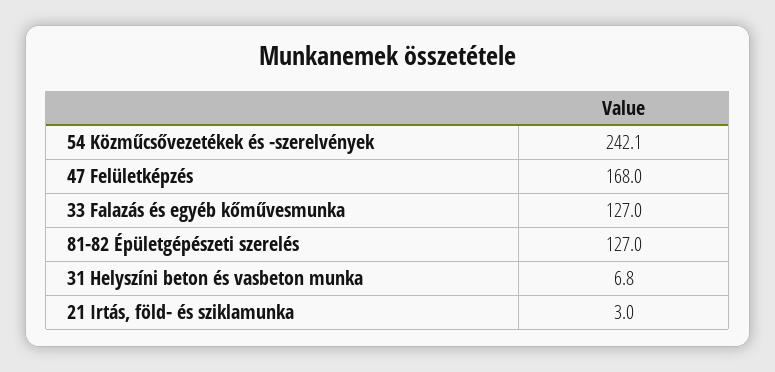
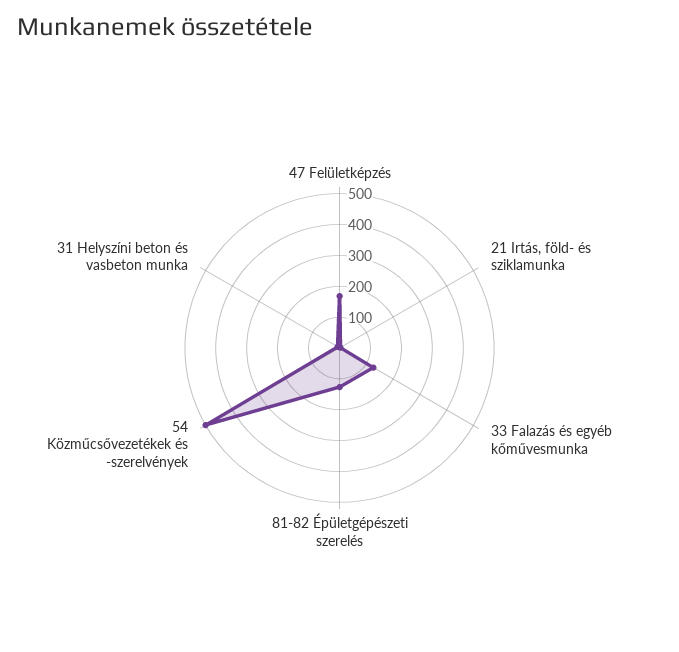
54 Közműcsővezetékek és -szerelvények: 242.1 -> 500

